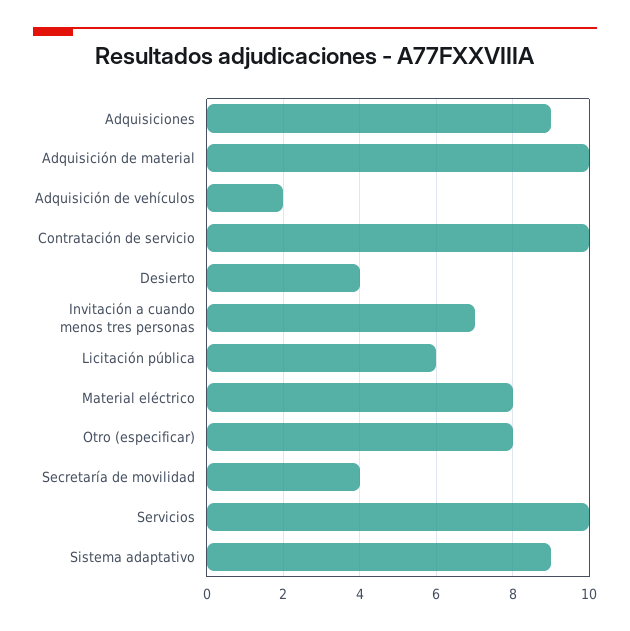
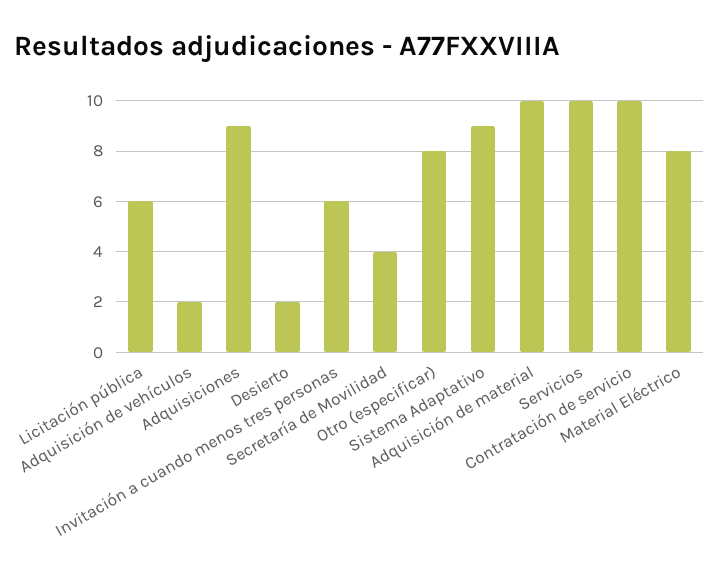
Desierto: 4 -> 2
Invitación a cuando menos tres personas: 7 -> 6

